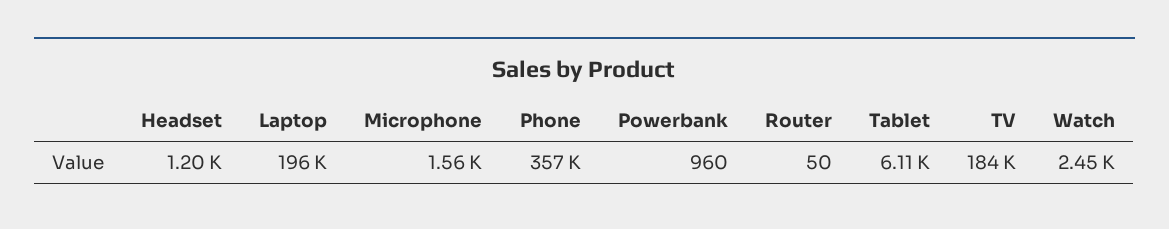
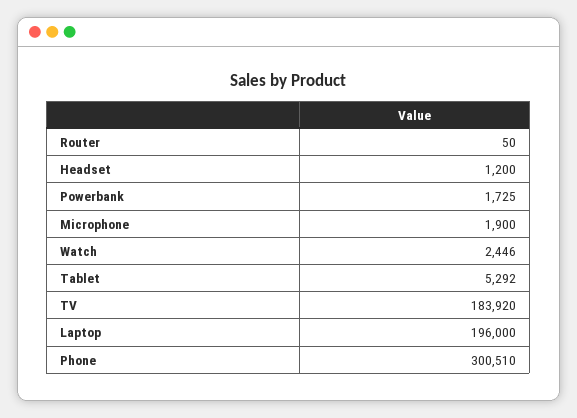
Microphone: 1560 -> 1900
Phone: 357000 -> 300510
Powerbank: 960 -> 1725
Tablet: 6110 -> 5292

